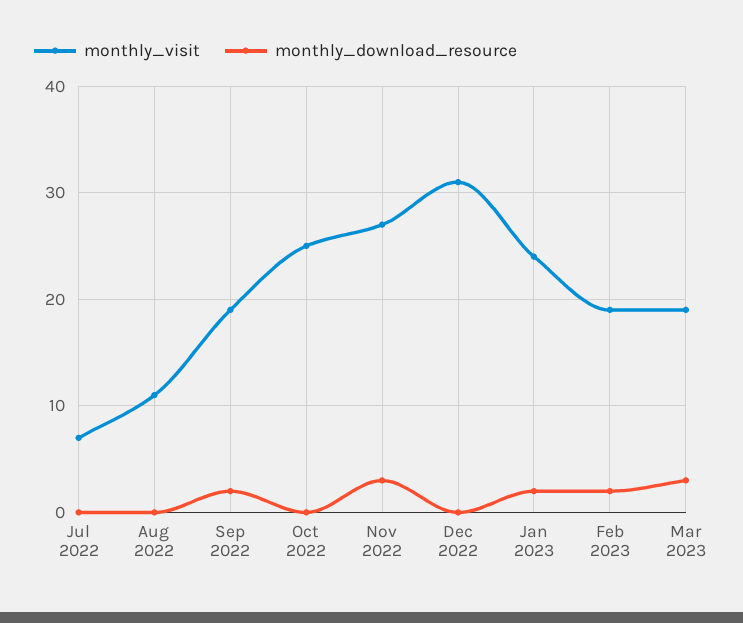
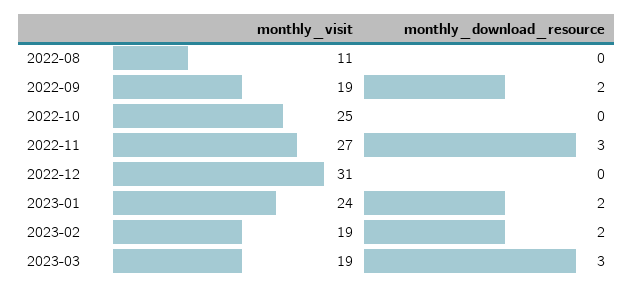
monthly_visit, Jul 2022: 7 -> none
monthly_download_resource, Jul 2022: 0 -> none

